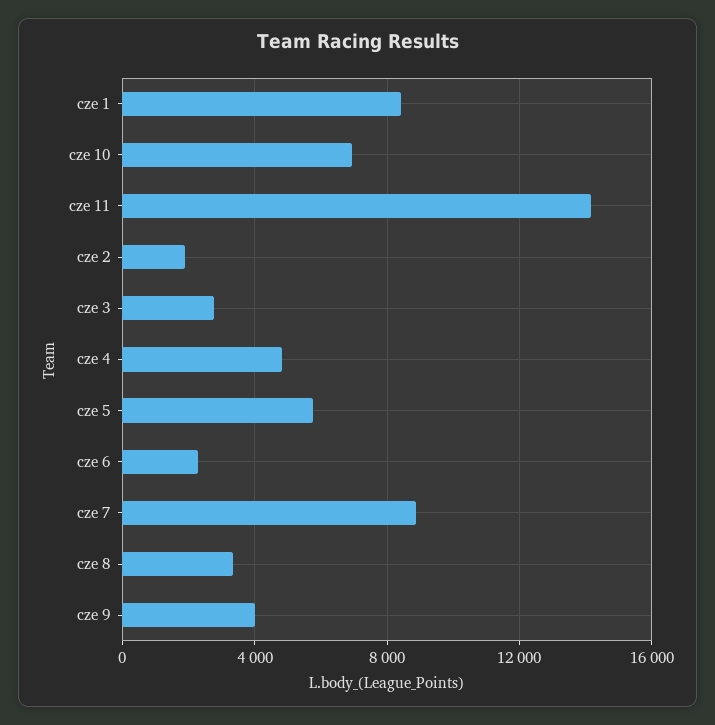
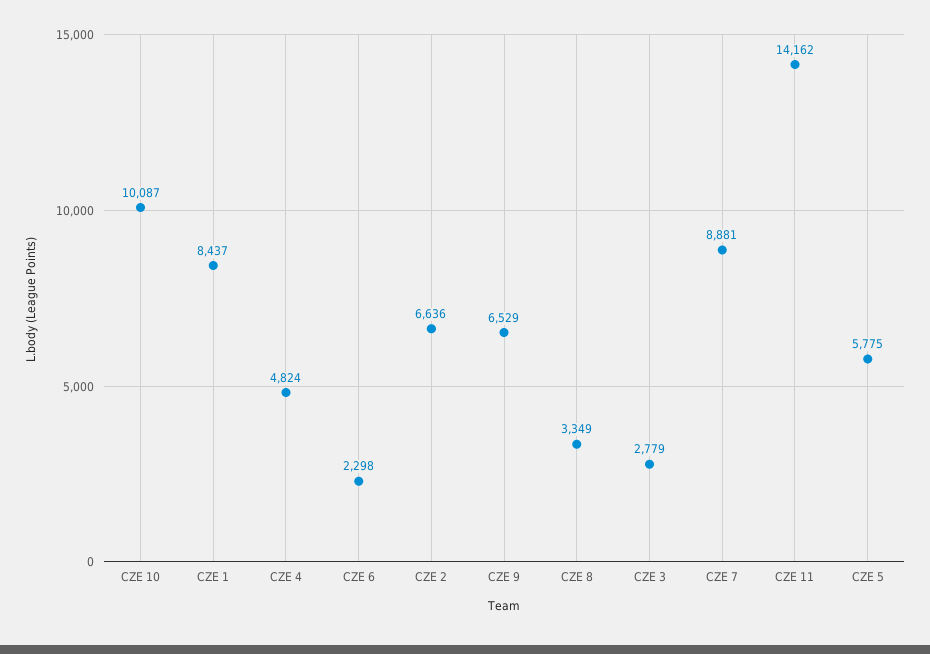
cze 10: 7000 -> 10087
cze 2: 2000 -> 6636
cze 9: 4000 -> 6529

